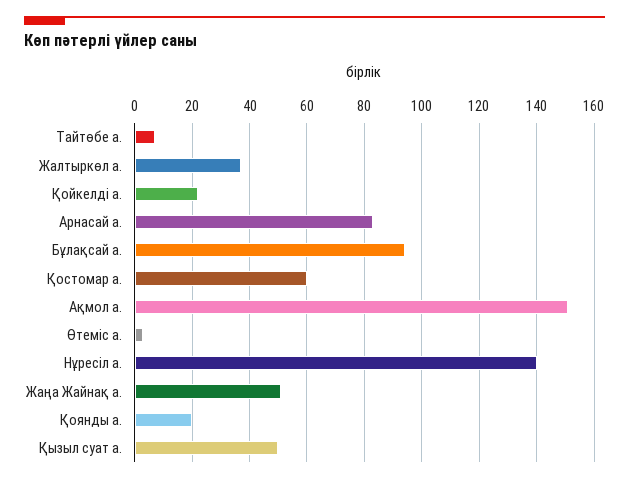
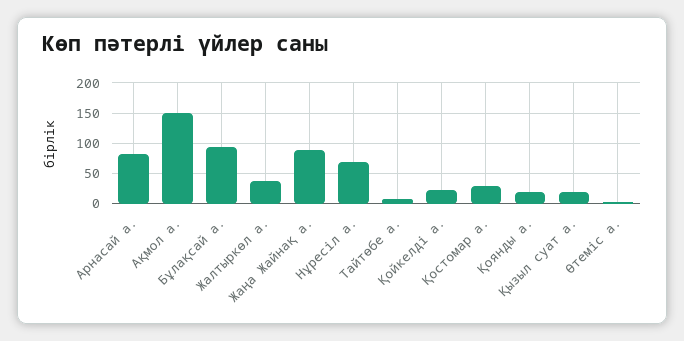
Қостомар а.: 60 -> 30
Нұресіл а.: 140 -> 70
Жаңа Жайнақ а.: 50 -> 90
Қызыл суат а.: 50 -> 20

